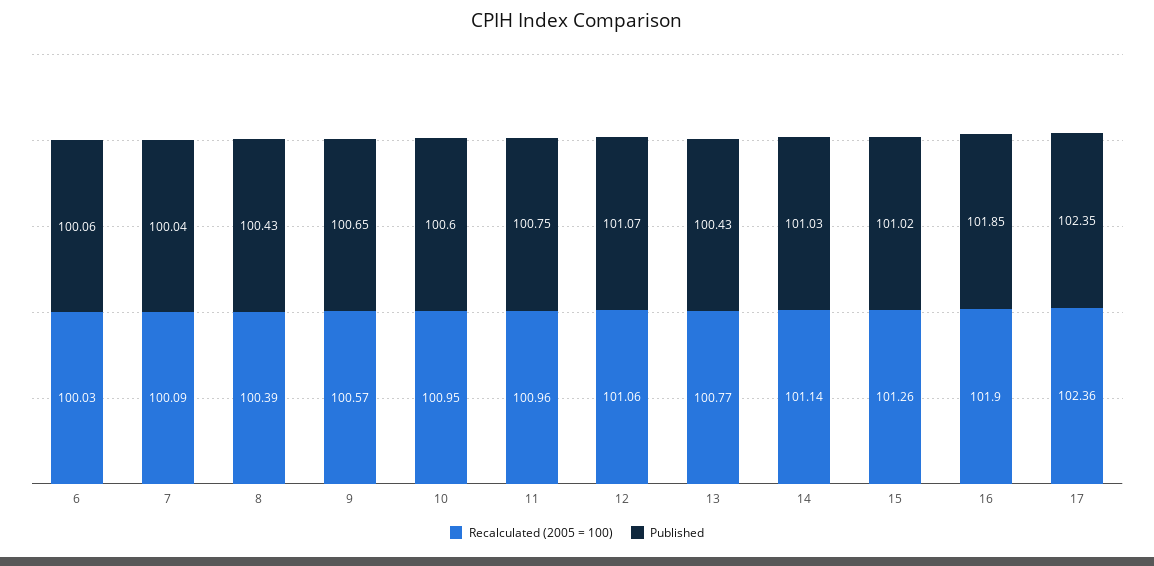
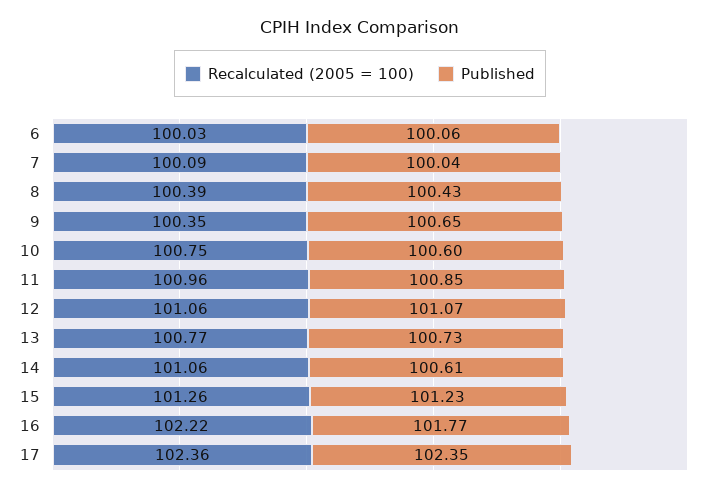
Recalculated (2005 = 100), 9: 100.57 -> 100.35
Recalculated (2005 = 100), 10: 100.95 -> 100.75
Published, 11: 100.75 -> 100.85
Published, 13: 100.43 -> 100.73
Recalculated (2005 = 100), 14: 101.14 -> 101.06
Published, 14: 101.03 -> 100.61
Published, 15: 101.02 -> 101.23
Recalculated (2005 = 100), 16: 101.9 -> 102.22
Published, 16: 101.85 -> 101.77

